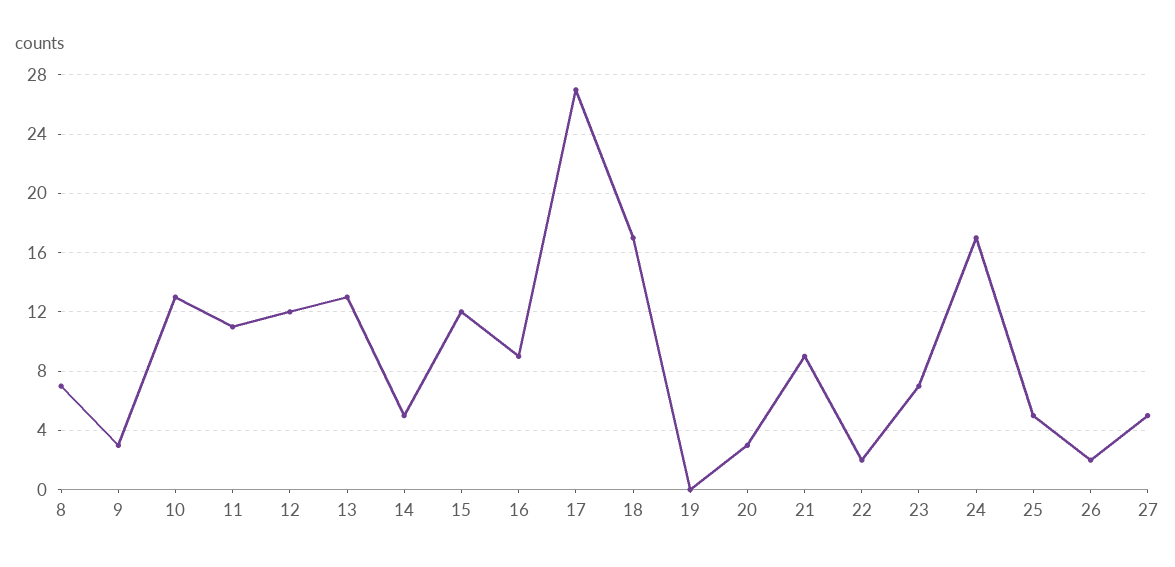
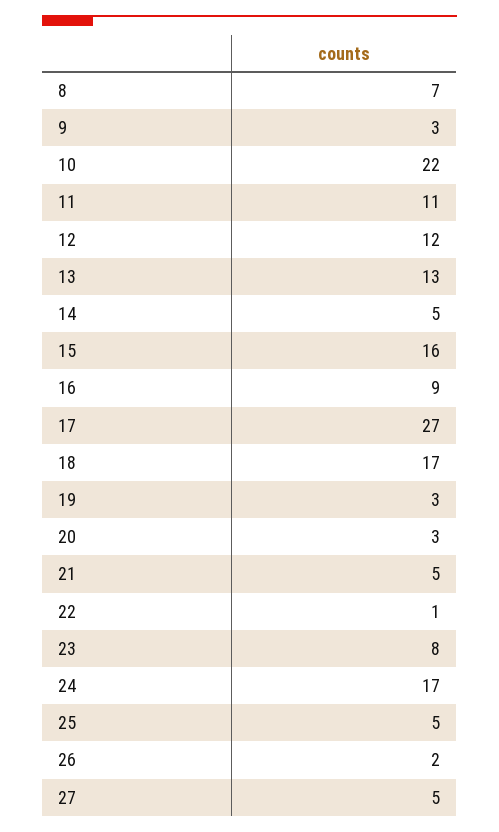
10: 13 -> 22
15: 12 -> 16
19: 0 -> 3
21: 9 -> 5
22: 2 -> 1
23: 7 -> 8

